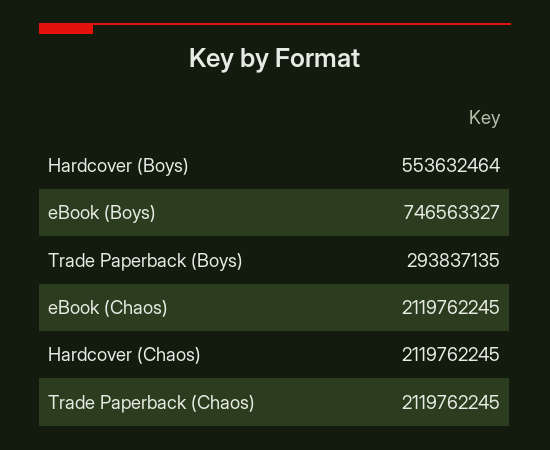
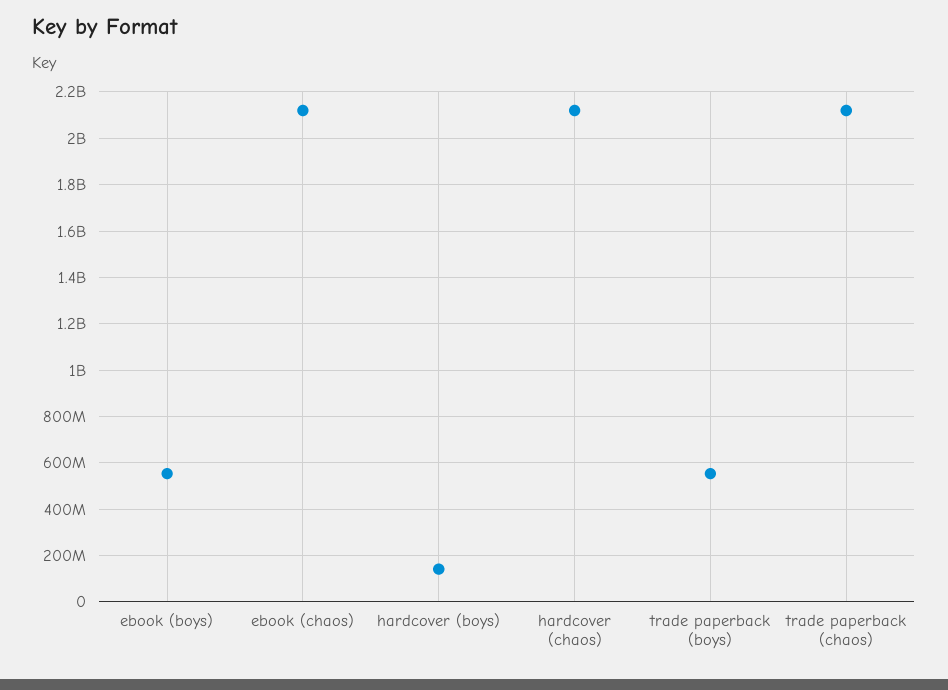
Hardcover (Boys): 553632464 -> 150000000
eBook (Boys): 746563327 -> 550000000
Trade Paperback (Boys): 293837135 -> 550000000

